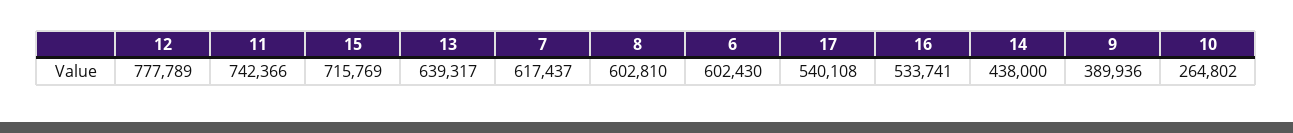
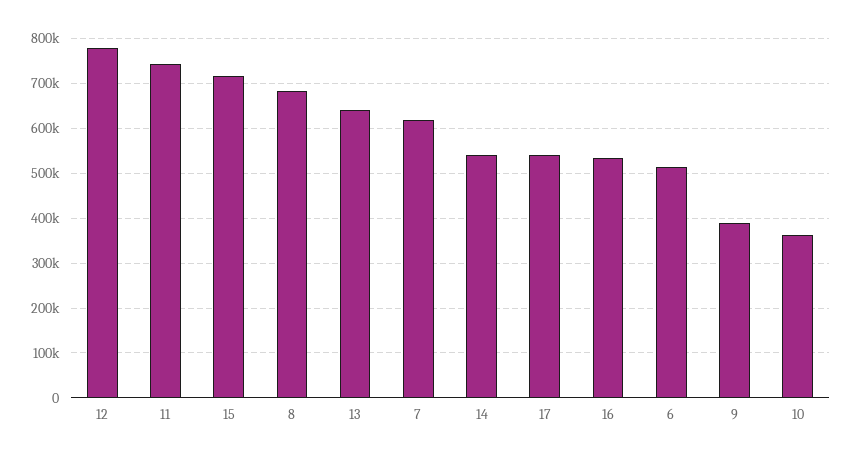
8: 602810 -> 680000
6: 602430 -> 520000
14: 438000 -> 540000
10: 264802 -> 360000

